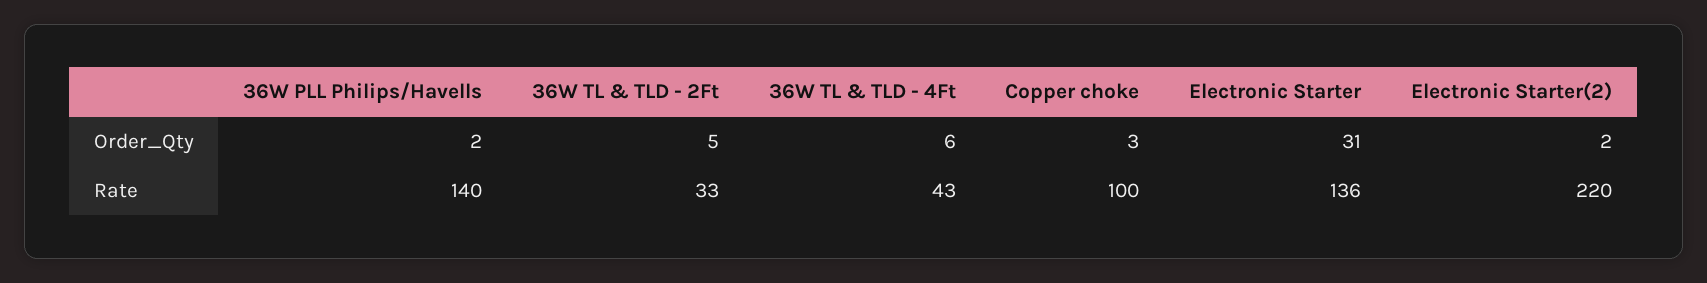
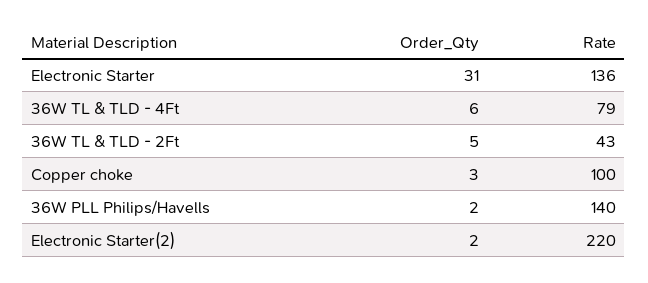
36W TL & TLD - 2Ft, Rate: 33 -> 43
36W TL & TLD - 4Ft, Rate: 43 -> 79

